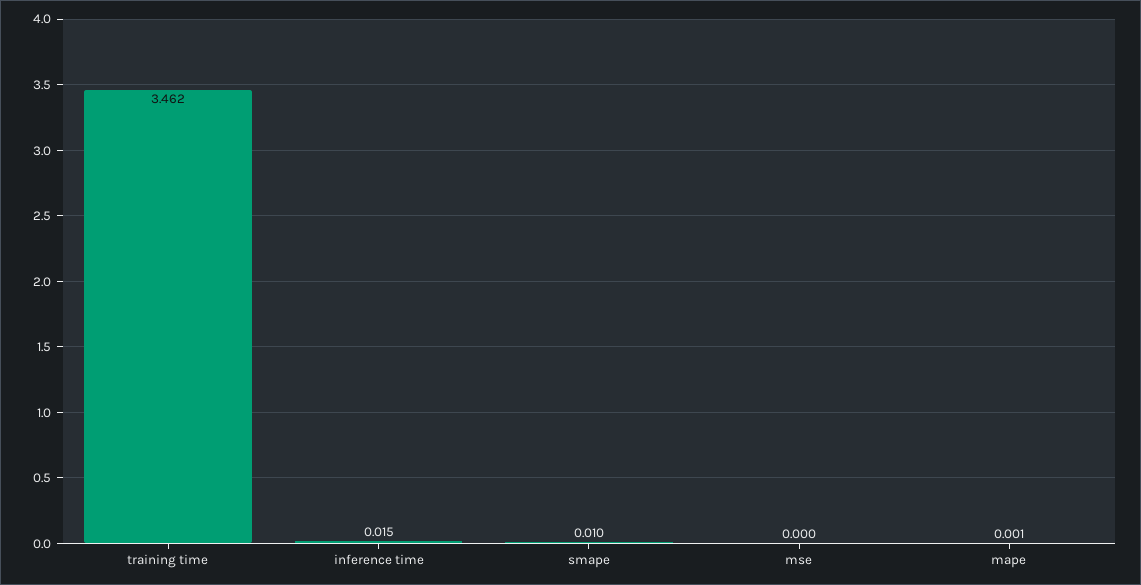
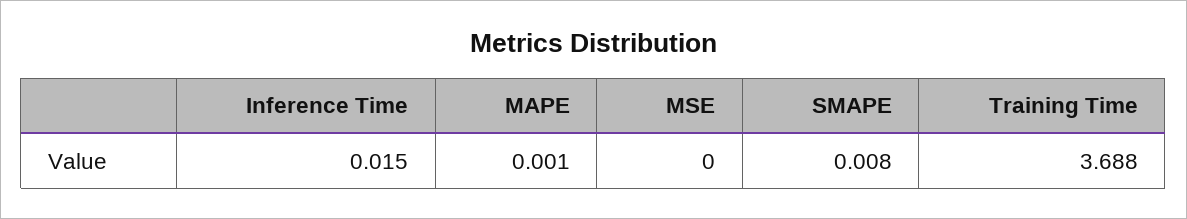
training time: 3.462 -> 3.688
smape: 0.01 -> 0.008

